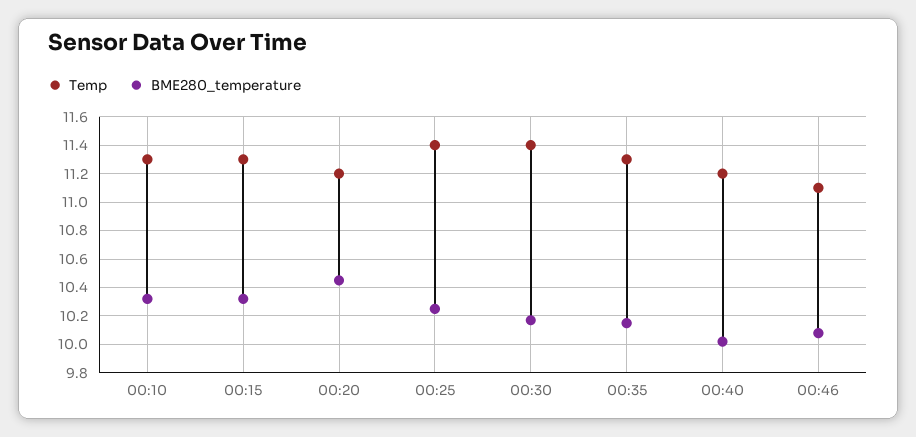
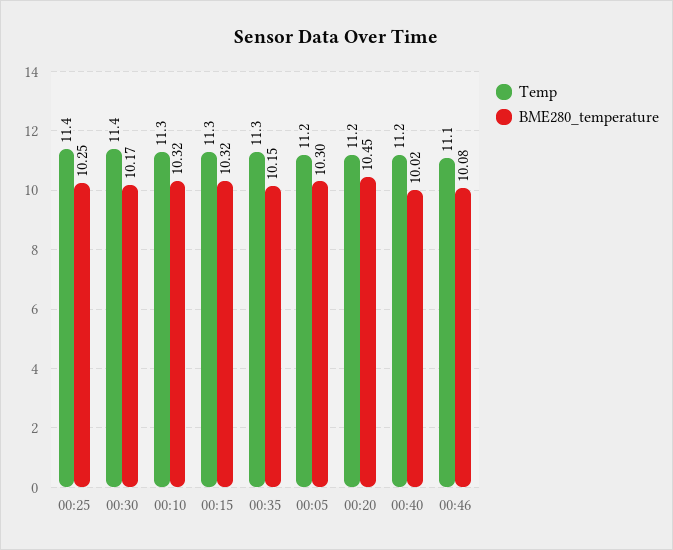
Temp, 00:05: none -> 11.2
BME280_temperature, 00:05: none -> 10.3

